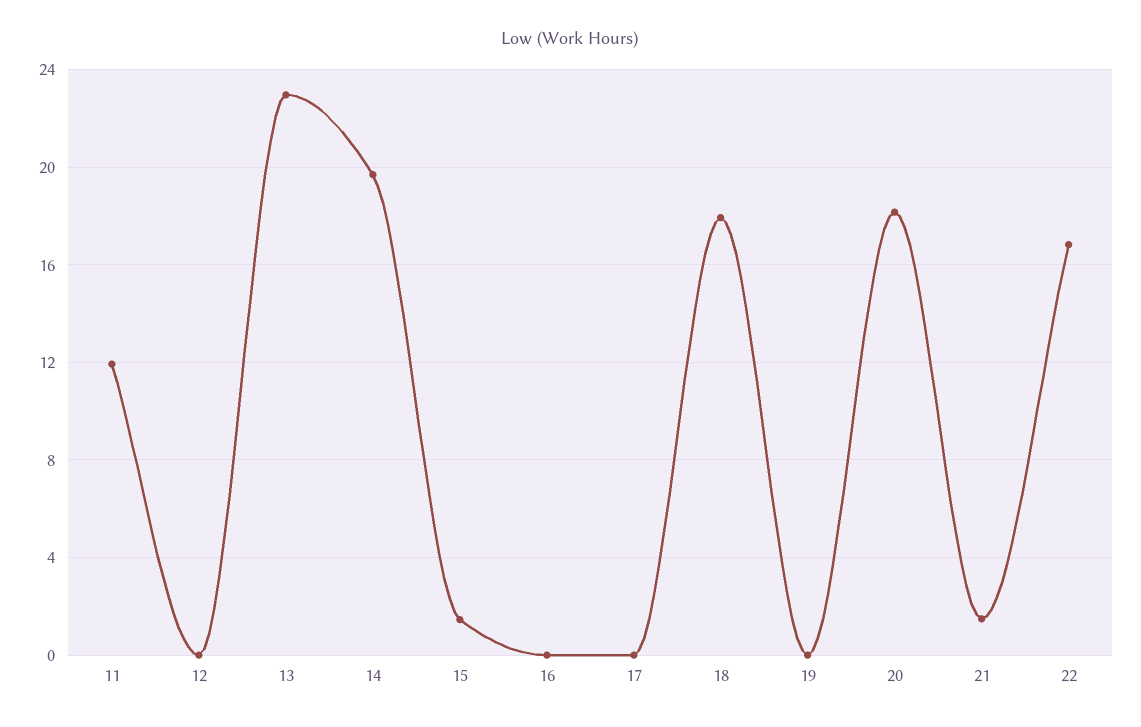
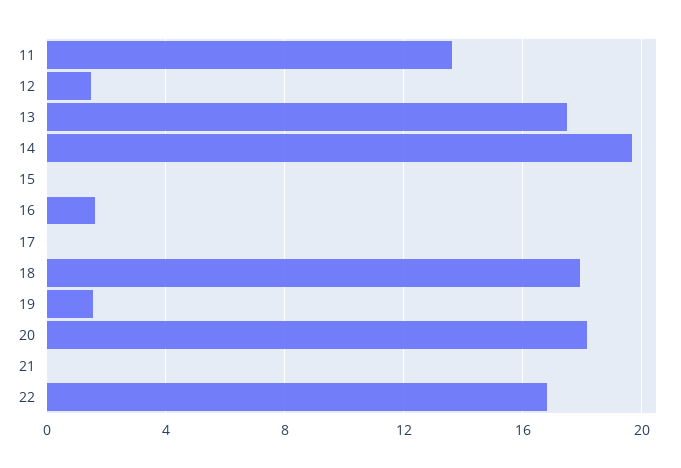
11: 12 -> 13.5
12: 0 -> 1.5
13: 23 -> 17.5
15: 1.5 -> 0
16: 0 -> 1.5
19: 0 -> 1.5
21: 1.5 -> 0

